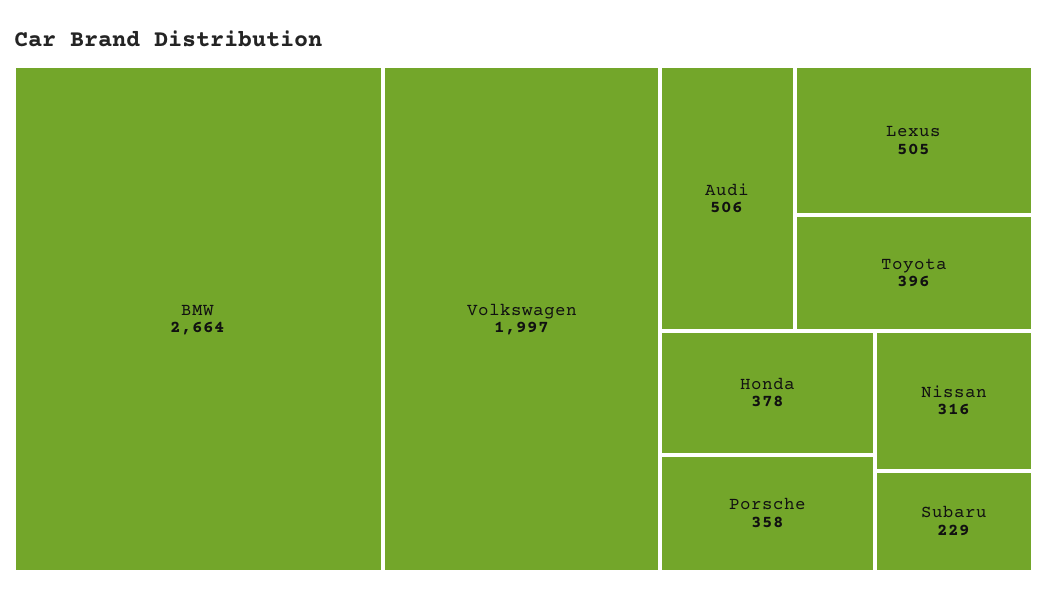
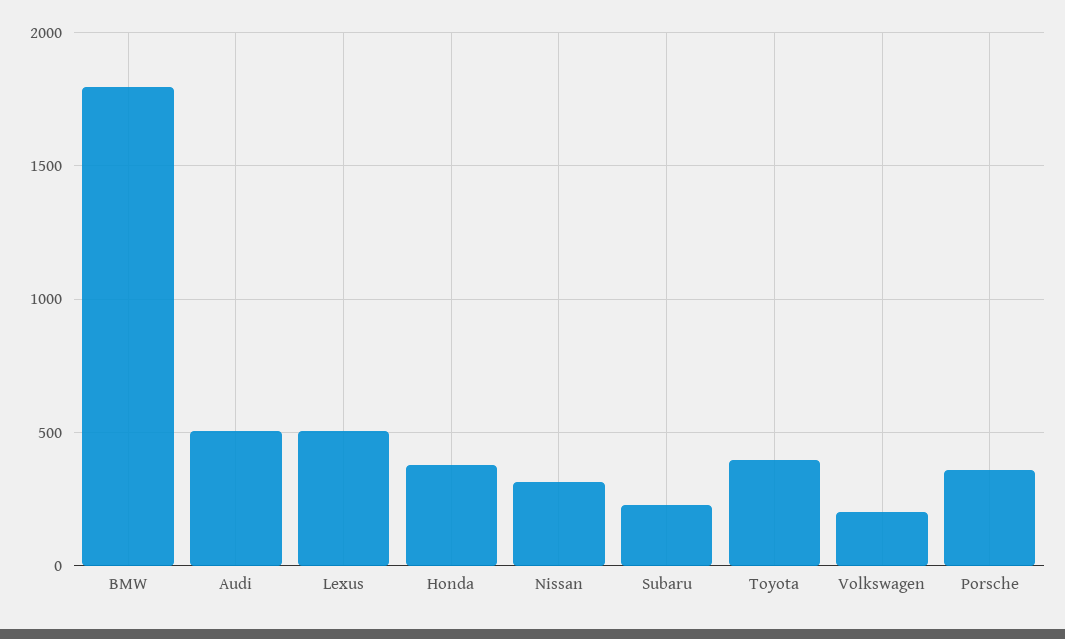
BMW: 2664 -> 1800
Volkswagen: 1997 -> 200

